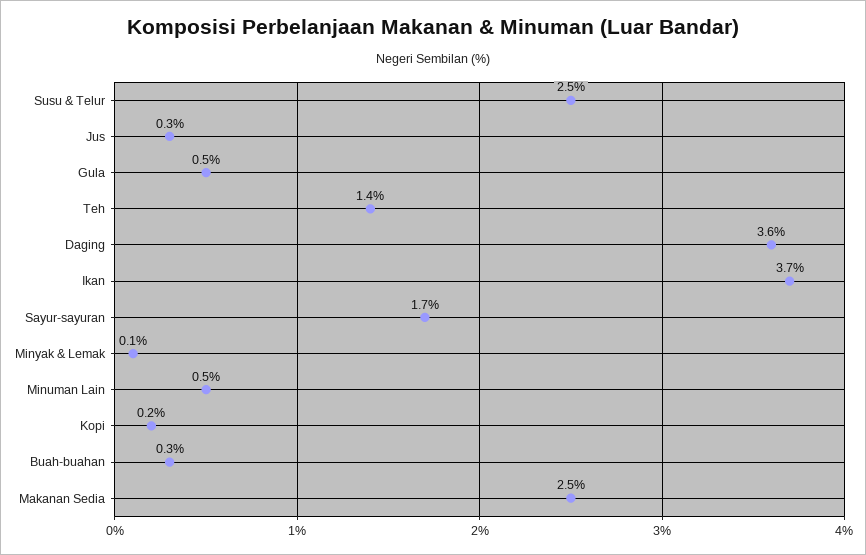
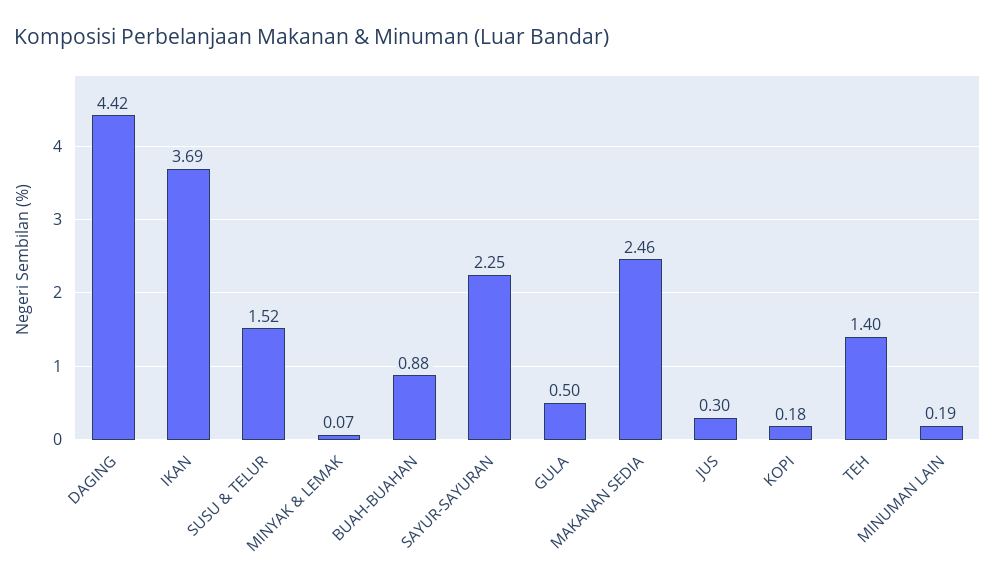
Susu & Telur: 2.5 -> 1.52
Daging: 3.6 -> 4.42
Sayur-sayuran: 1.7 -> 2.25
Minuman Lain: 0.5 -> 0.19
Buah-buahan: 0.3 -> 0.88

